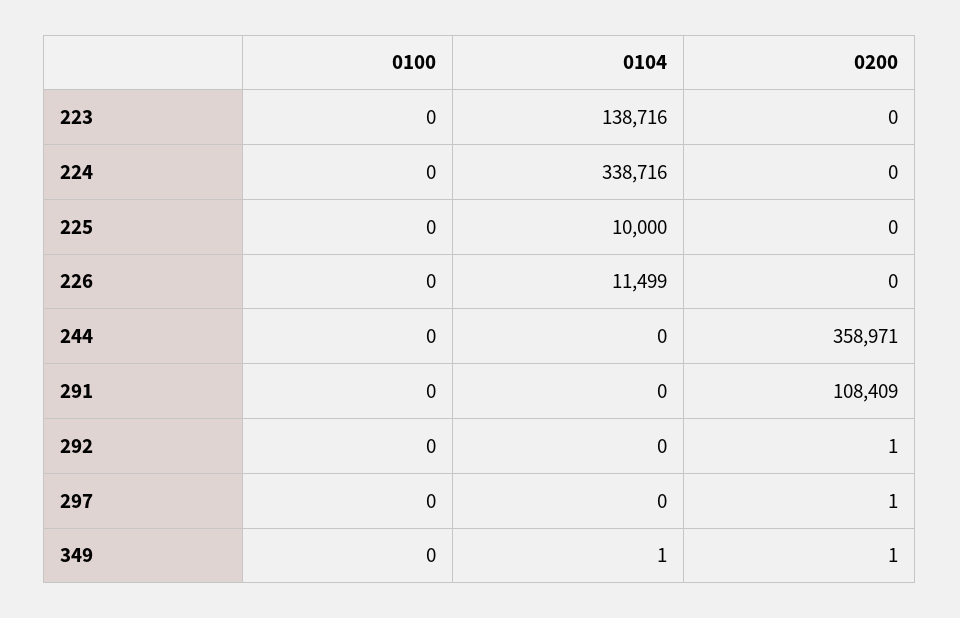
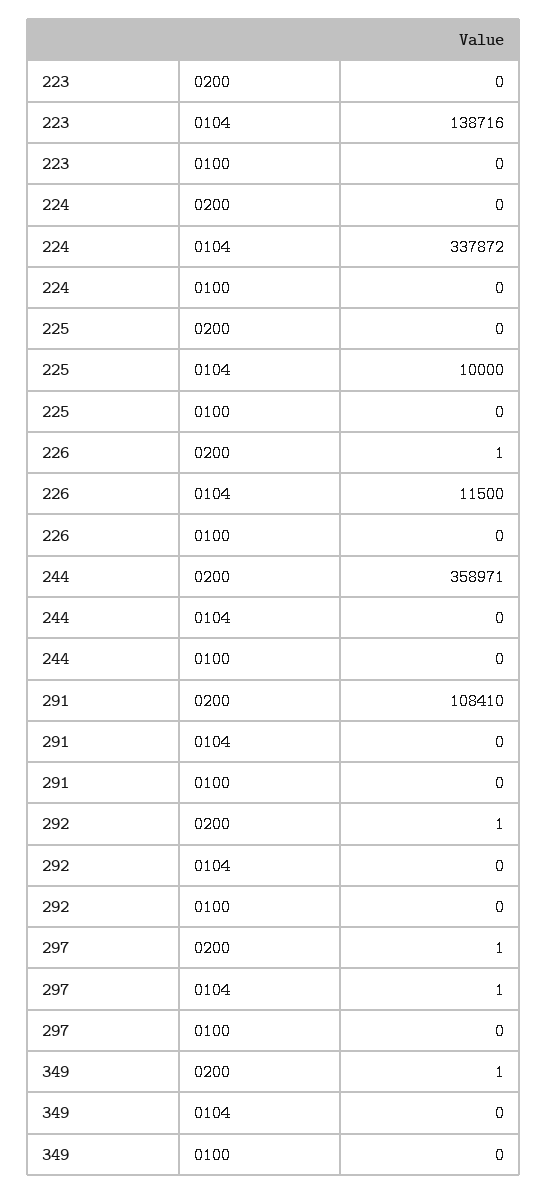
0104, 224: 338716 -> 337872
0104, 226: 11499 -> 11500
0200, 226: 0 -> 1
0200, 291: 108409 -> 108410
0104, 297: 0 -> 1
0104, 349: 1 -> 0

